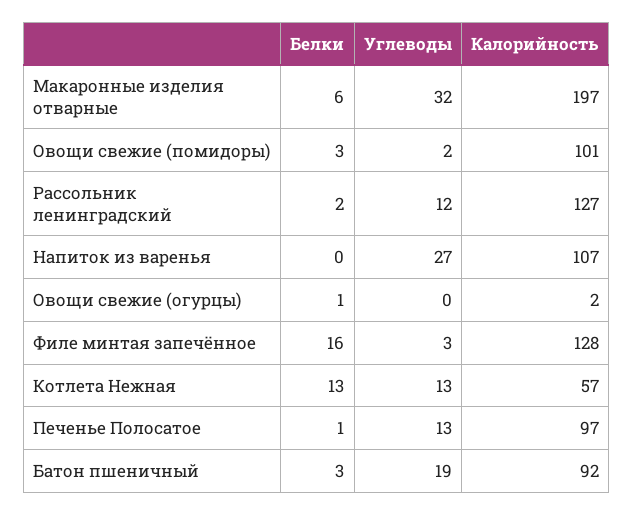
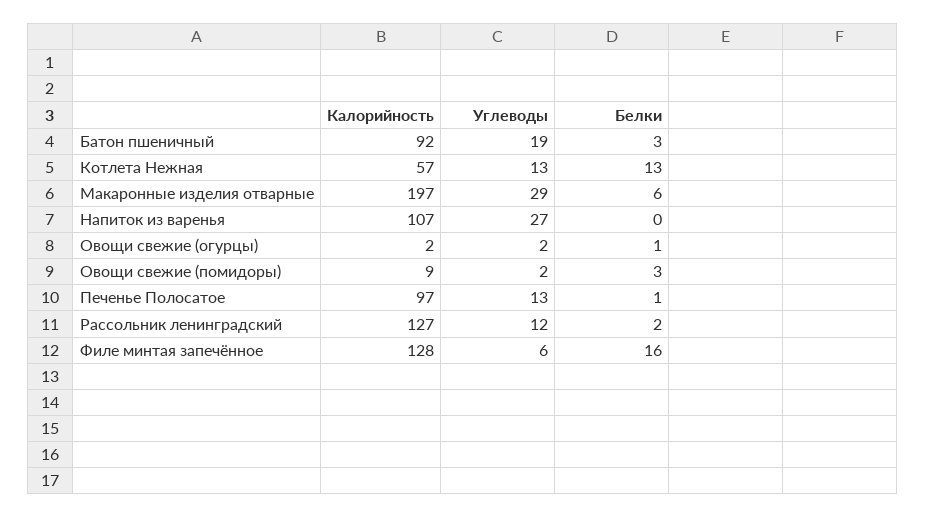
Углеводы, Макаронные изделия отварные: 32 -> 29
Калорийность, Овощи свежие (помидоры): 101 -> 9
Углеводы, Овощи свежие (огурцы): 0 -> 2
Углеводы, Филе минтая запечённое: 3 -> 6

